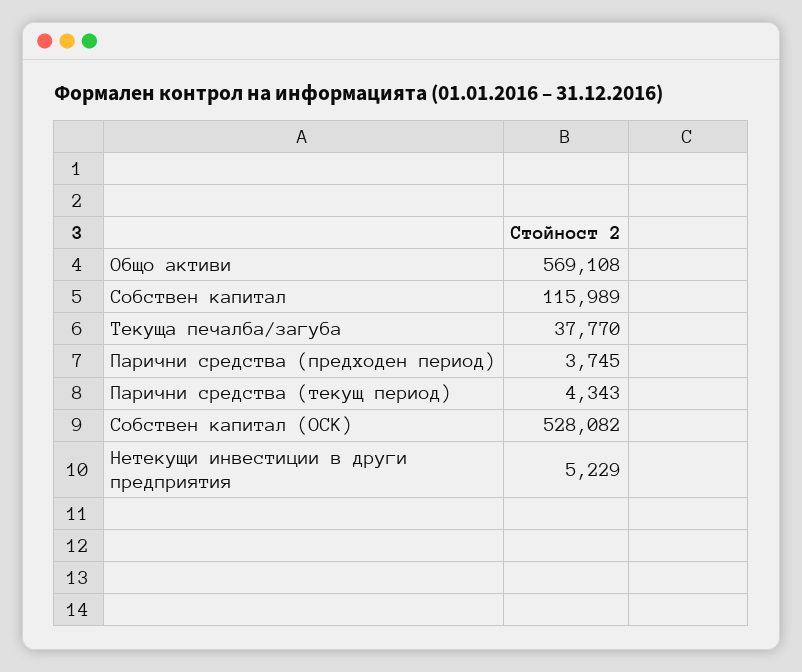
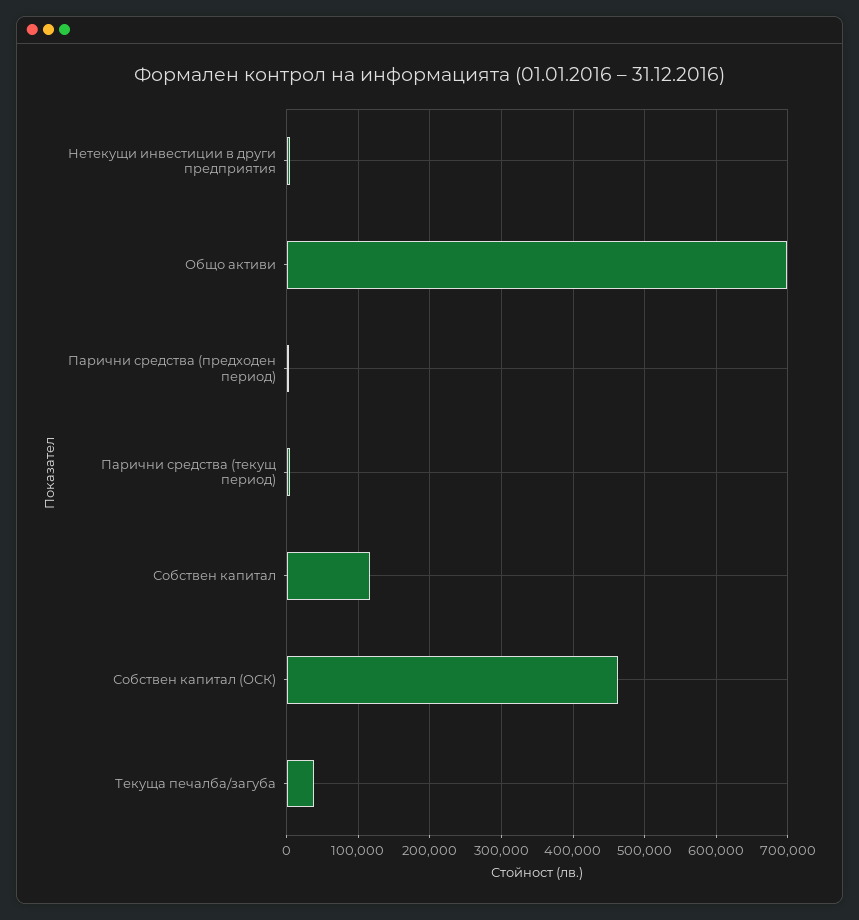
Общо активи: 569108 -> 700000
Собствен капитал (ОСК): 528082 -> 460000

